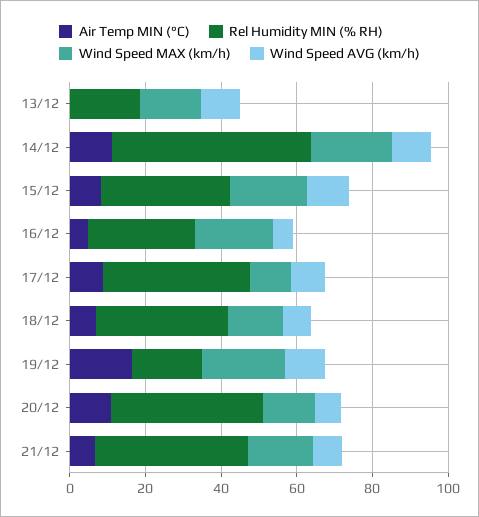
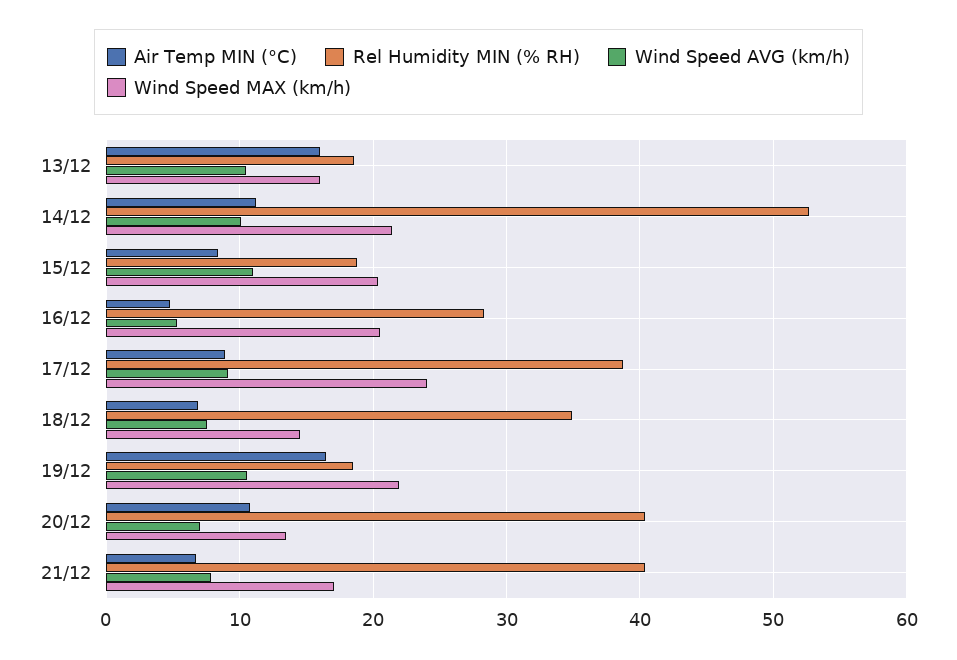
Air Temp MIN (°C), 13/12: 0 -> 16
Rel Humidity MIN (% RH), 15/12: 35 -> 19
Wind Speed MAX (km/h), 17/12: 10 -> 24

